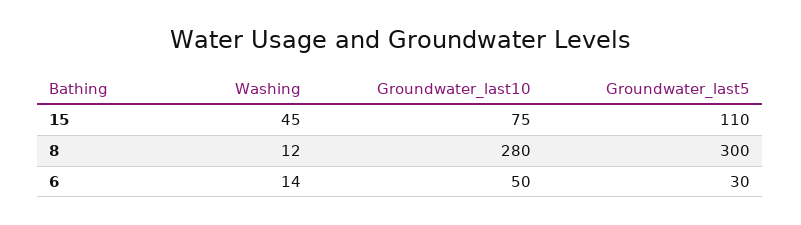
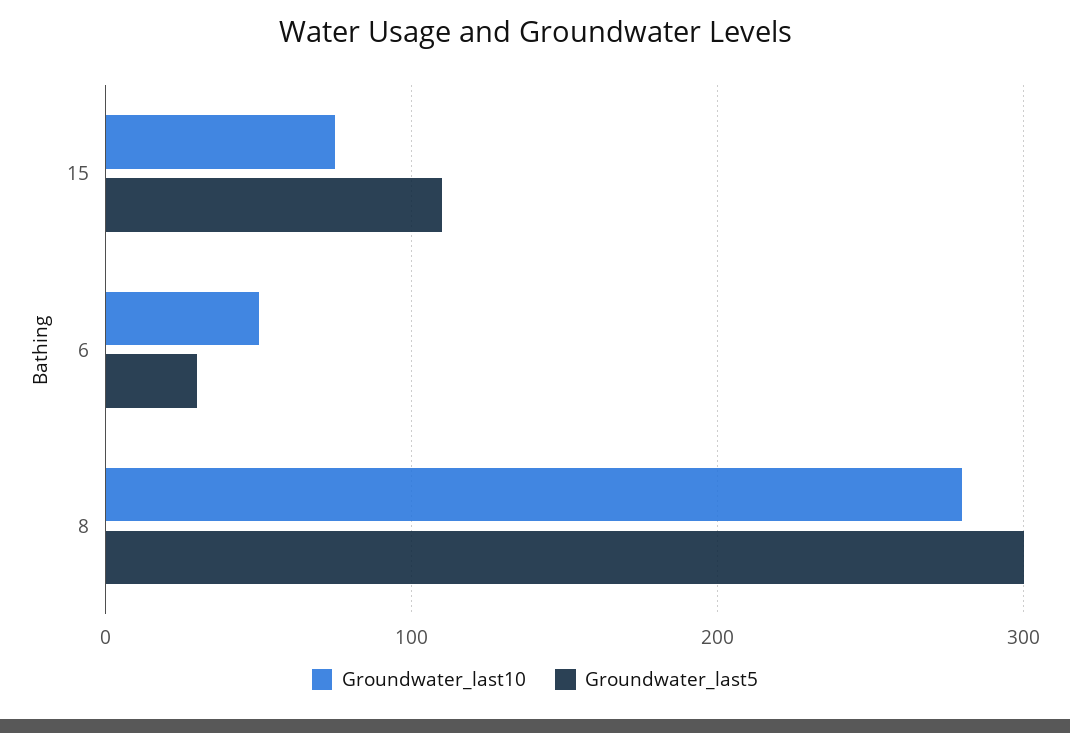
Washing, 15: 45 -> none
Washing, 8: 12 -> none
Washing, 6: 14 -> none

